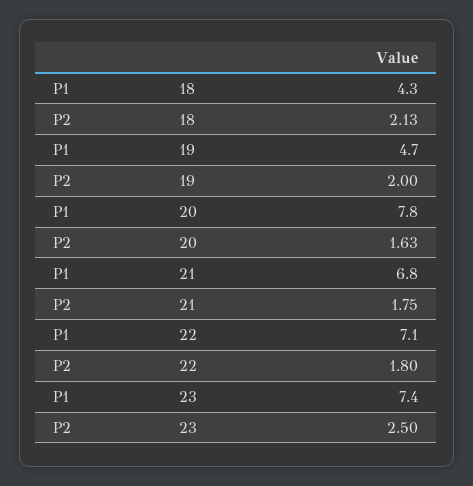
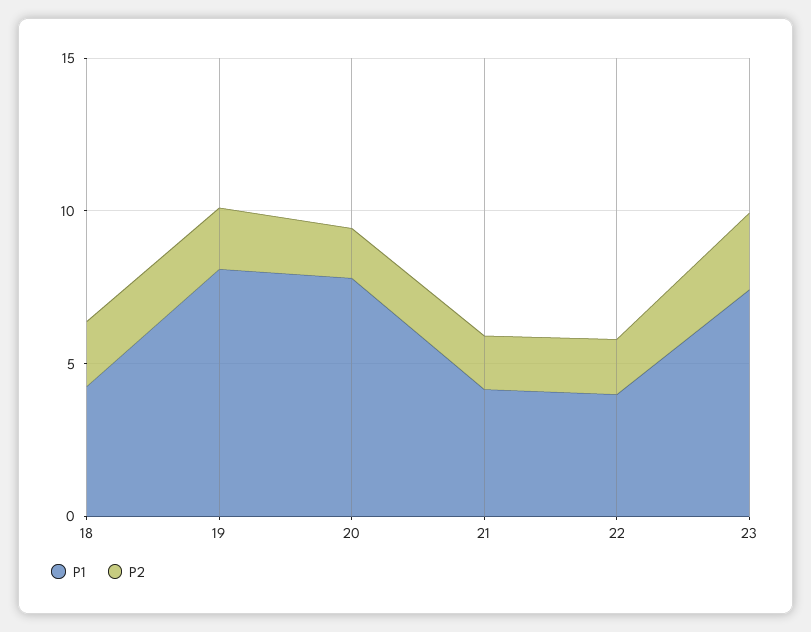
P1, 19: 4.7 -> 8
P1, 21: 6.8 -> 4
P1, 22: 7.1 -> 4

